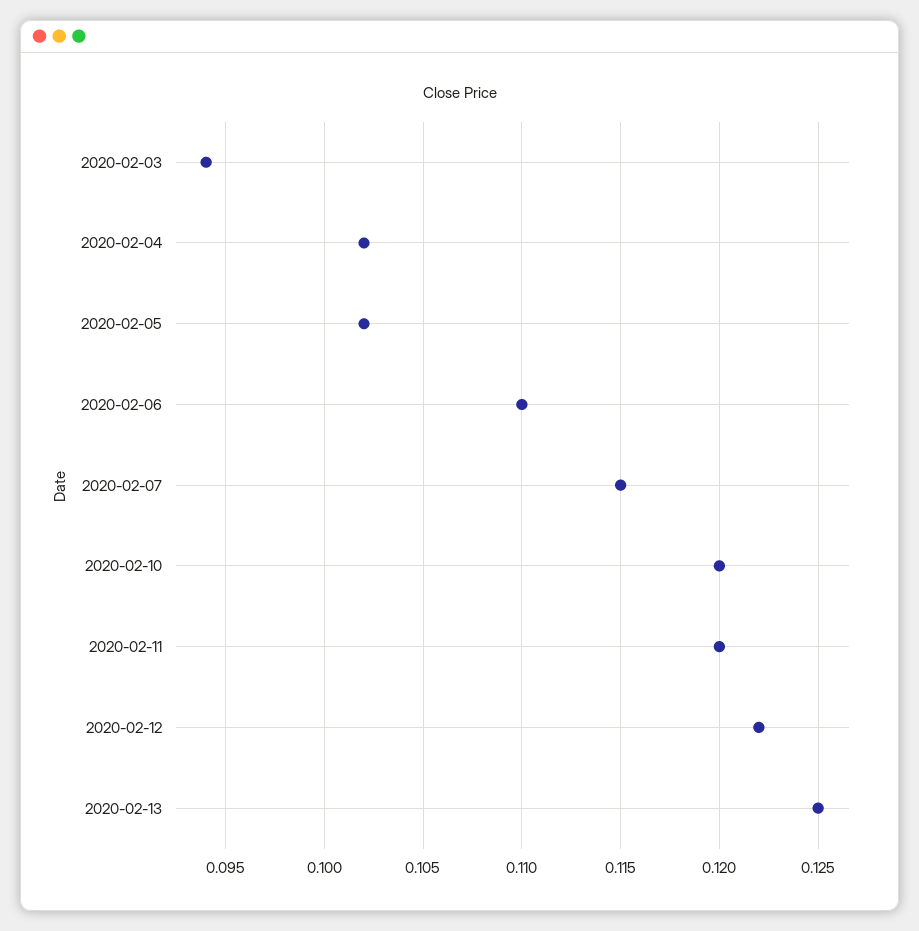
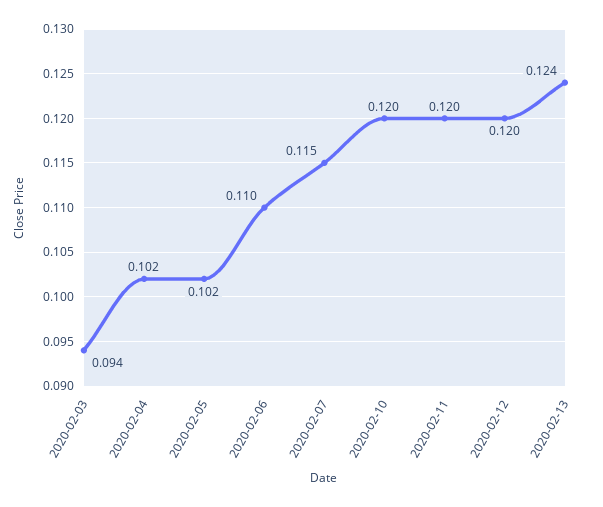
2020-02-12: 0.122 -> 0.12
2020-02-13: 0.125 -> 0.124

